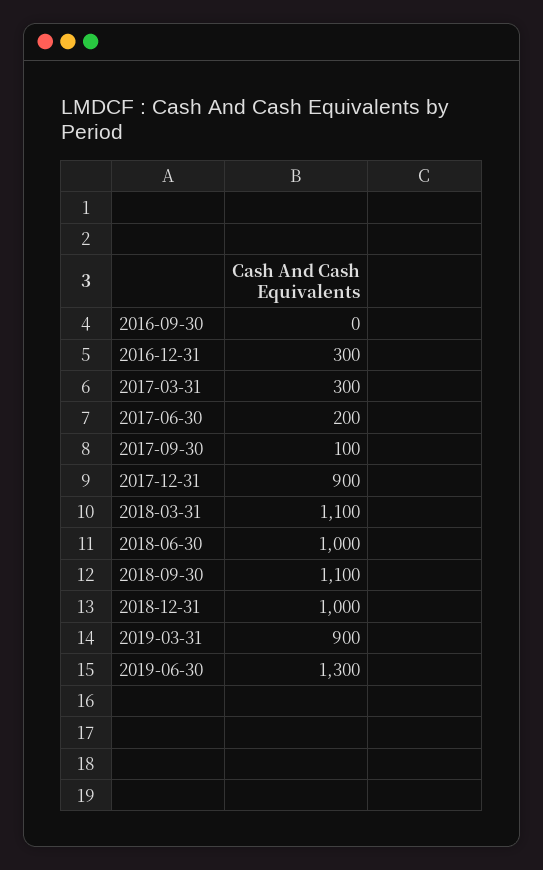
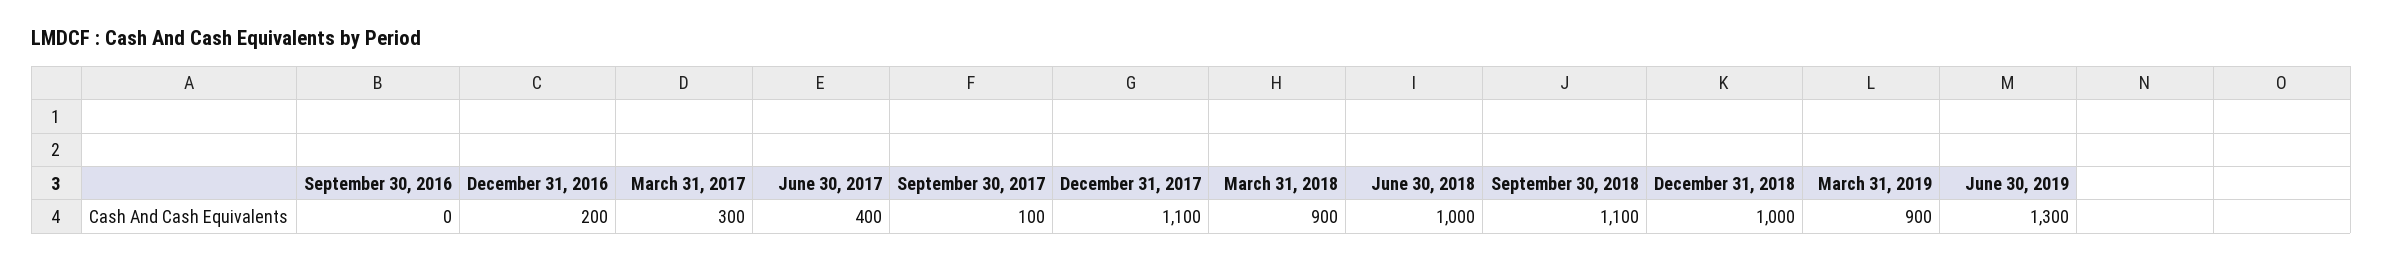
2016-12-31: 300 -> 200
2017-06-30: 200 -> 400
2017-12-31: 900 -> 1100
2018-03-31: 1100 -> 900

